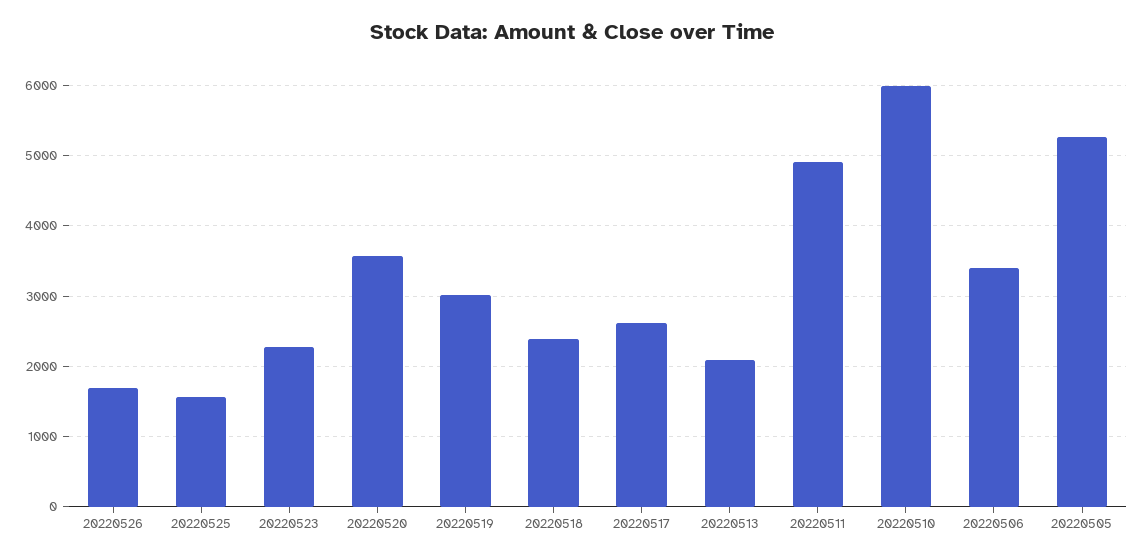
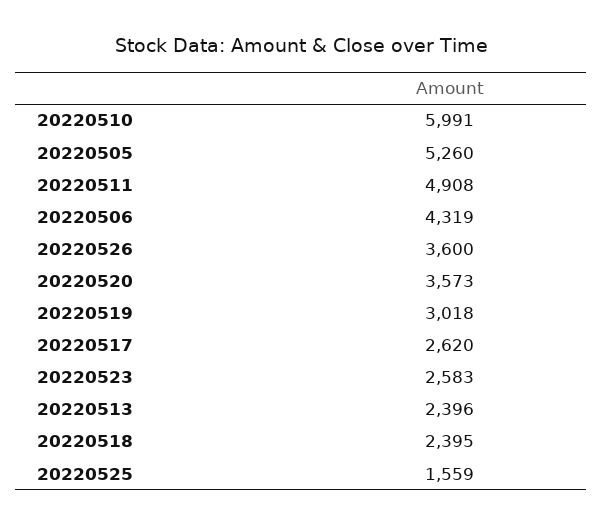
20220526: 1700 -> 3600
20220523: 2300 -> 2583
20220513: 2100 -> 2396
20220506: 3400 -> 4319

